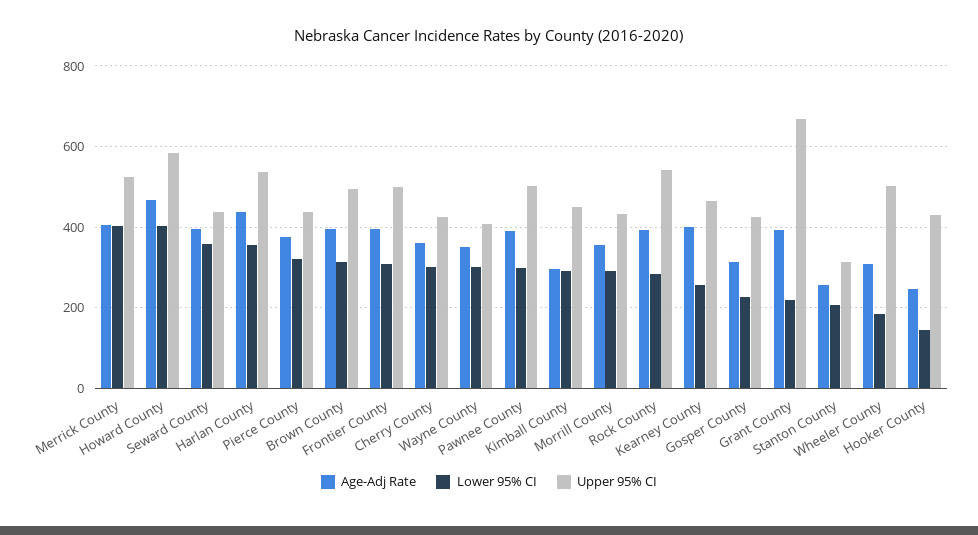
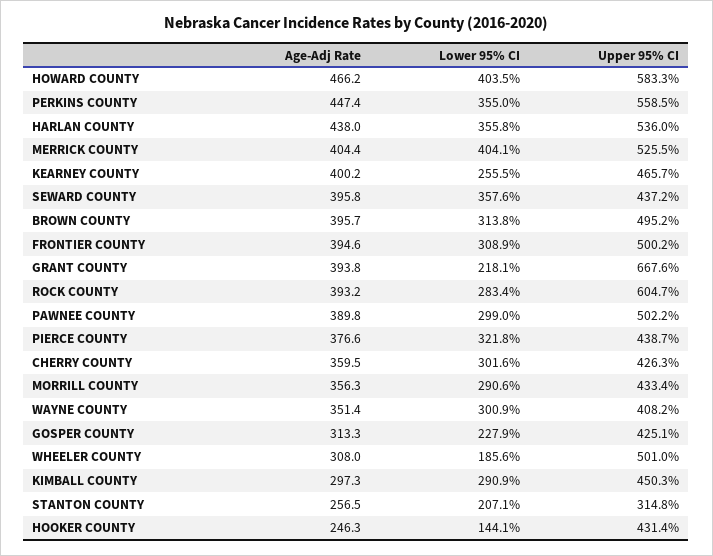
Upper 95% CI, Rock County: 540 -> 604.7
Age-Adj Rate, PERKINS COUNTY: none -> 447.4
Lower 95% CI, PERKINS COUNTY: none -> 355
Upper 95% CI, PERKINS COUNTY: none -> 558.5

